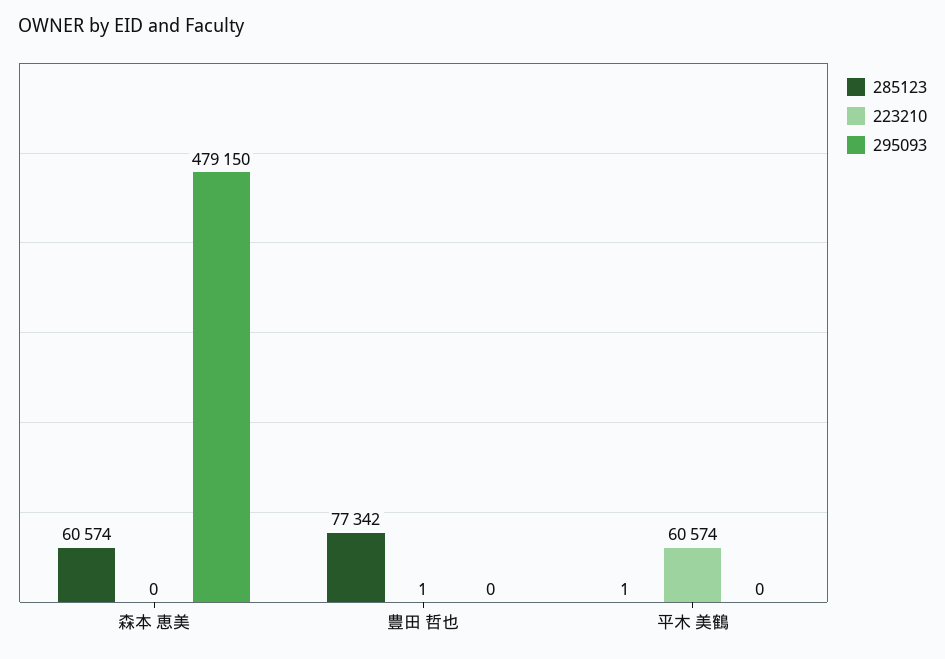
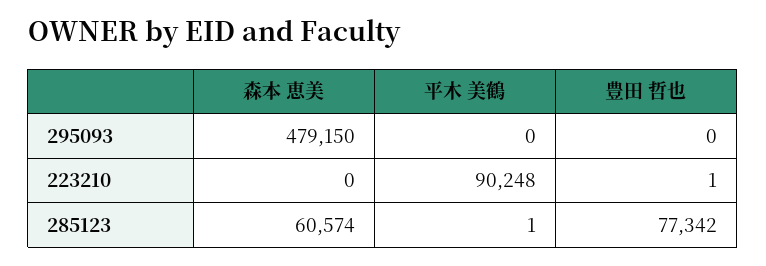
223210, 平木 美鶴: 60574 -> 90248

